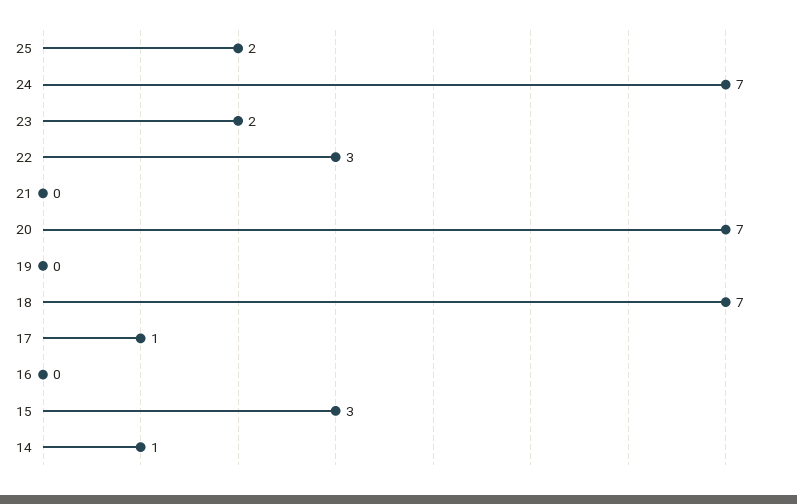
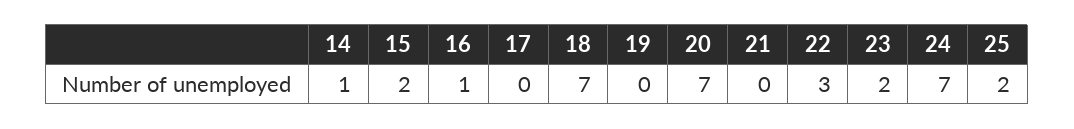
17: 1 -> 0
16: 0 -> 1
15: 3 -> 2

